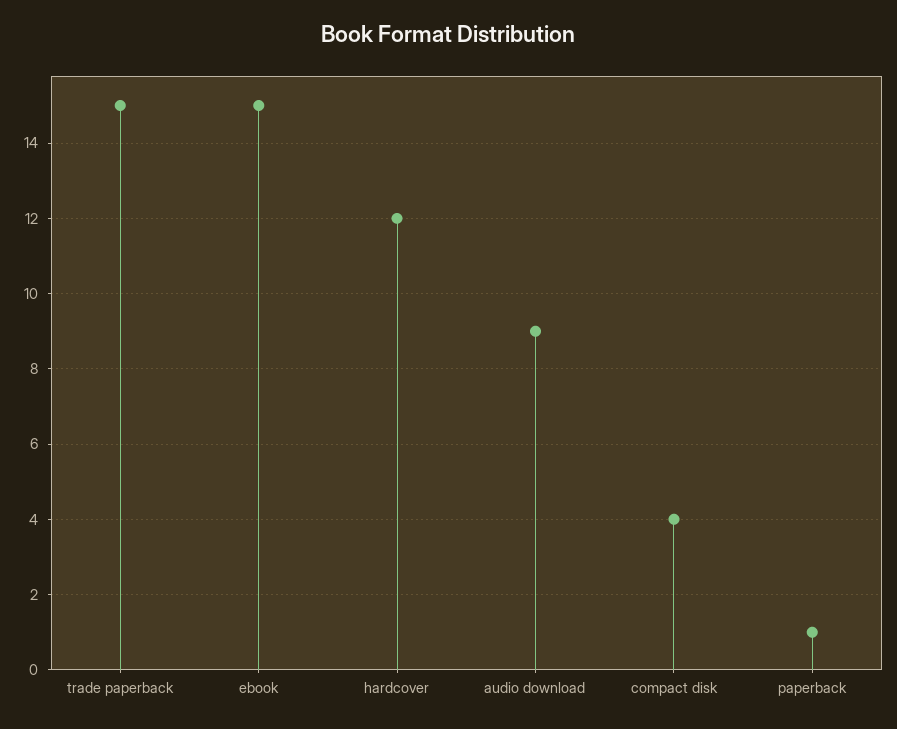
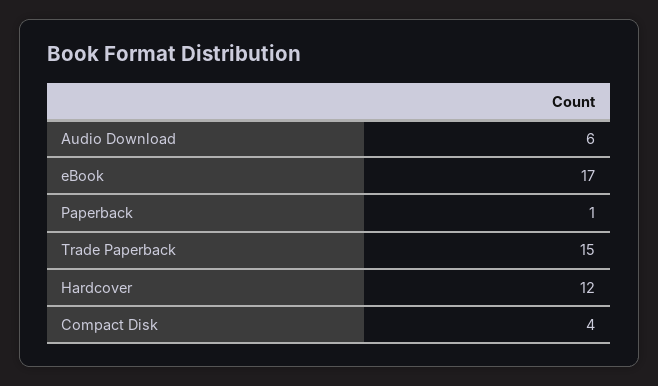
ebook: 15 -> 17
audio download: 9 -> 6

